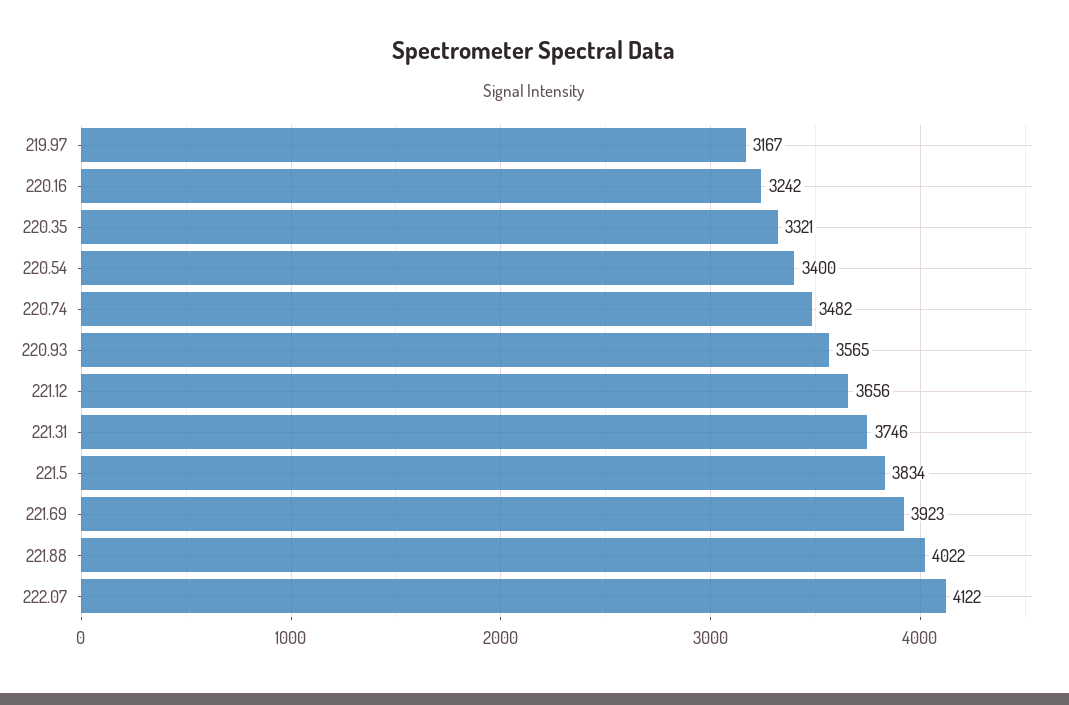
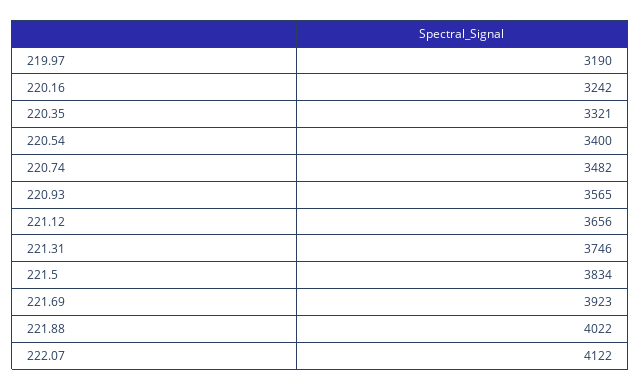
219.97: 3167 -> 3190

